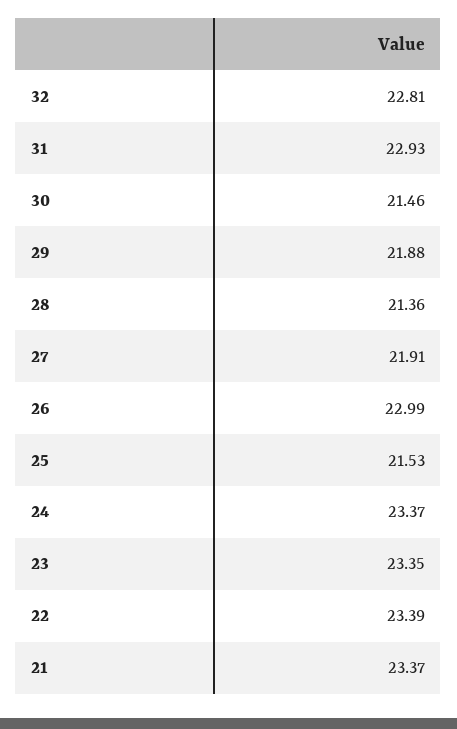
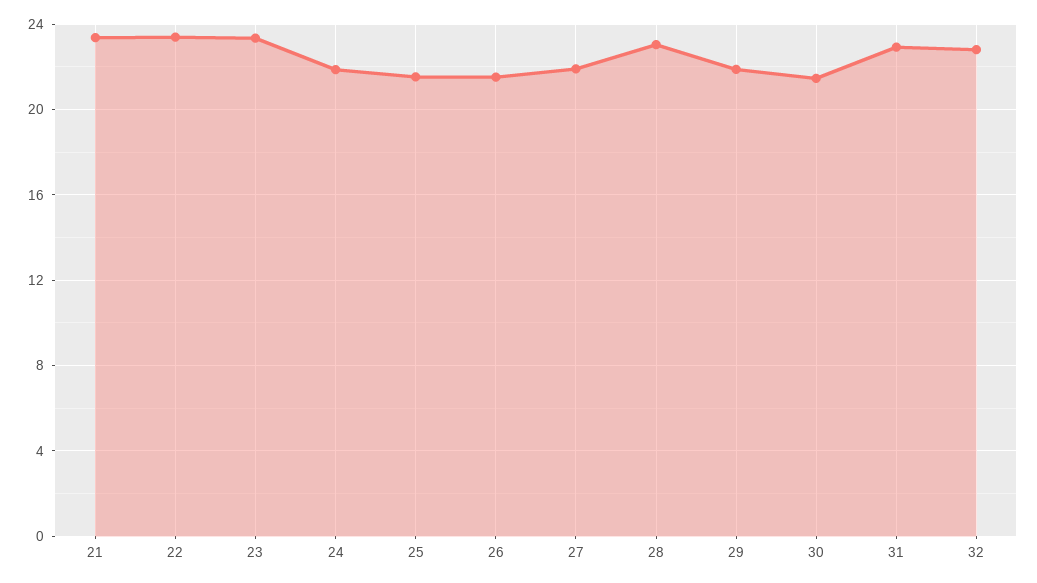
28: 21.36 -> 23
26: 22.99 -> 21.5
24: 23.37 -> 22

